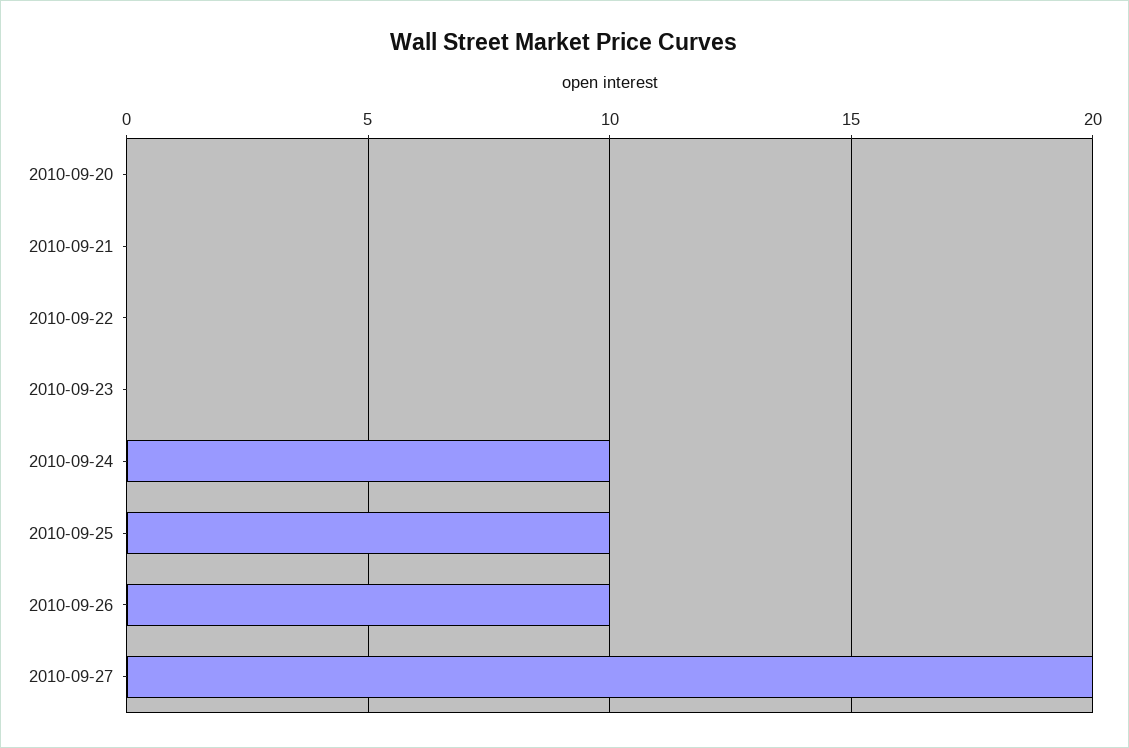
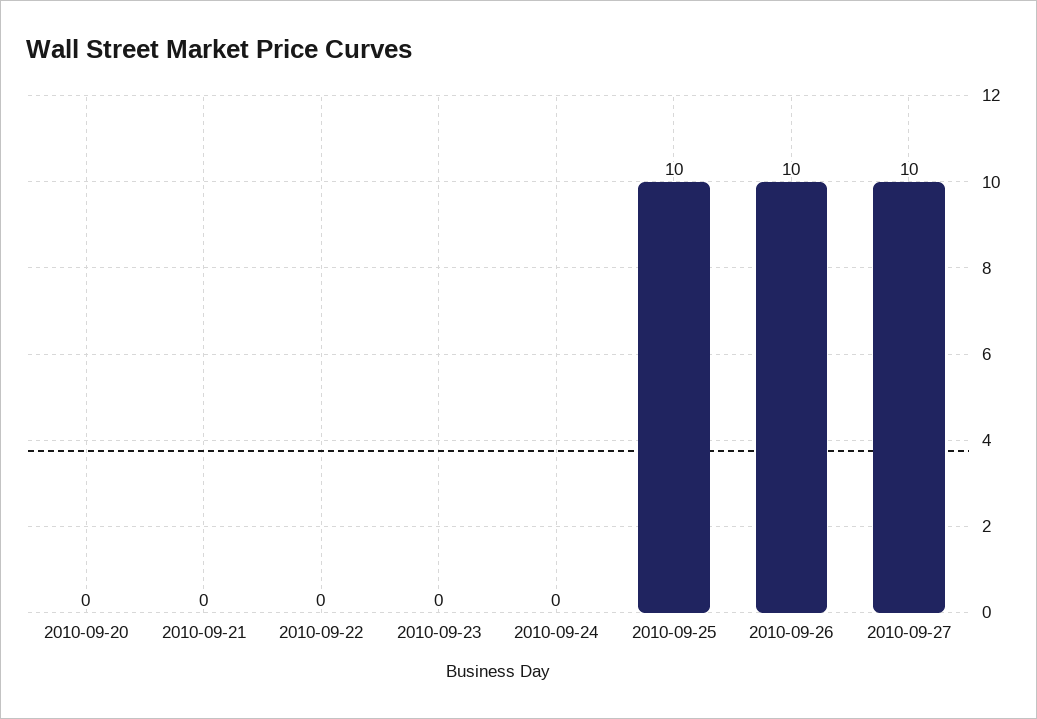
2010-09-24: 10 -> 0
2010-09-27: 20 -> 10

